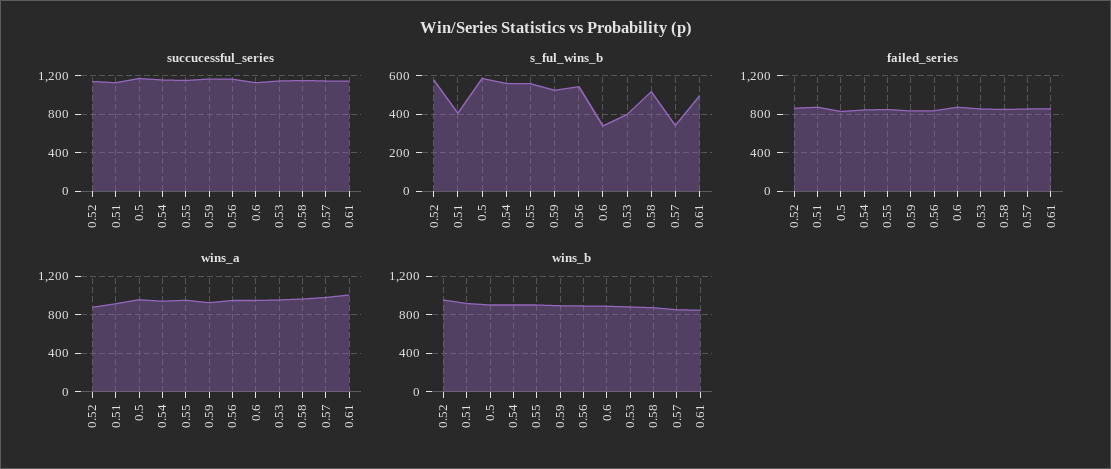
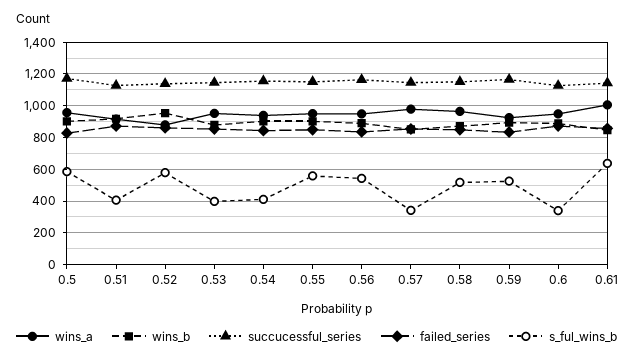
s_ful_wins_b, 0.54: 550 -> 400
s_ful_wins_b, 0.61: 500 -> 650

